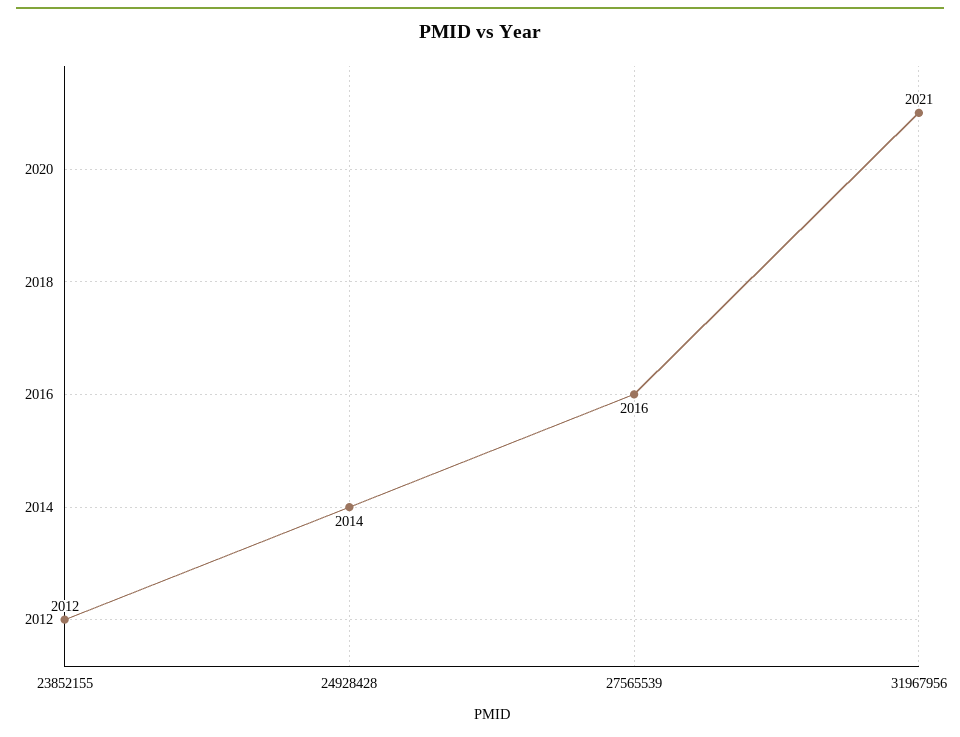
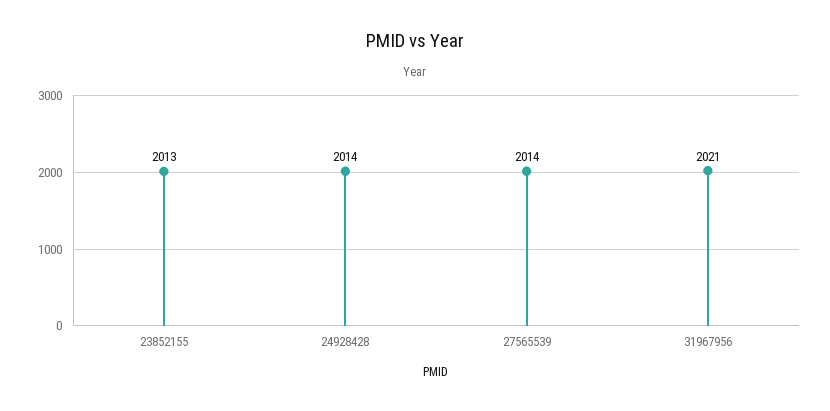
23852155: 2012 -> 2013
27565539: 2016 -> 2014

